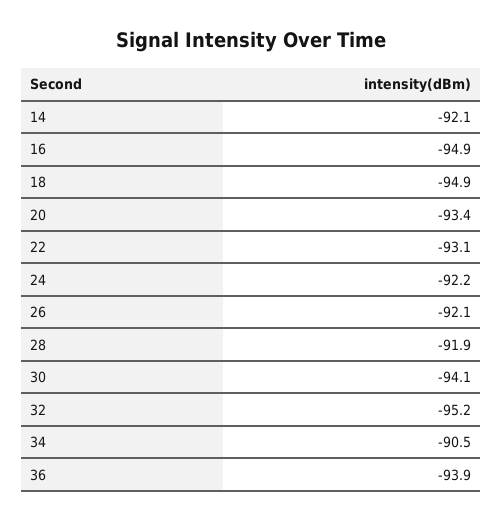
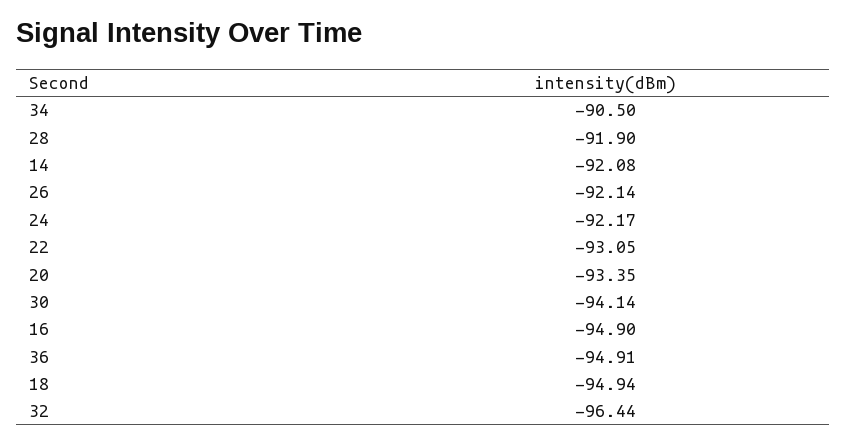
32: -95.2 -> -96.44
36: -93.9 -> -94.91

